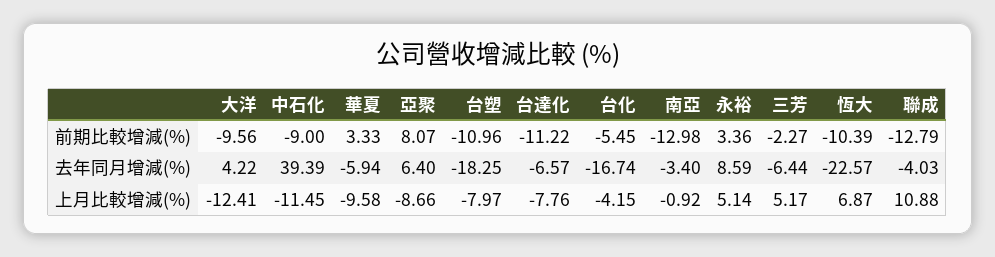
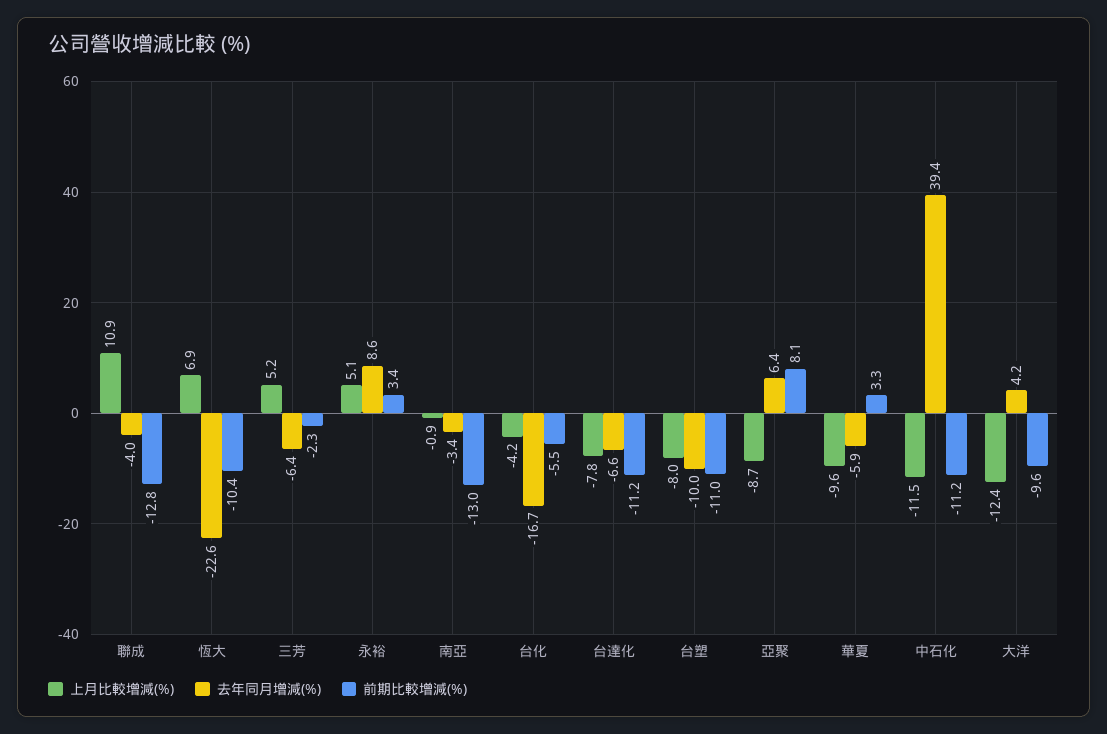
前期比較增減(%), 中石化: -9 -> -11.2
去年同月增減(%), 台塑: -18.25 -> -10

